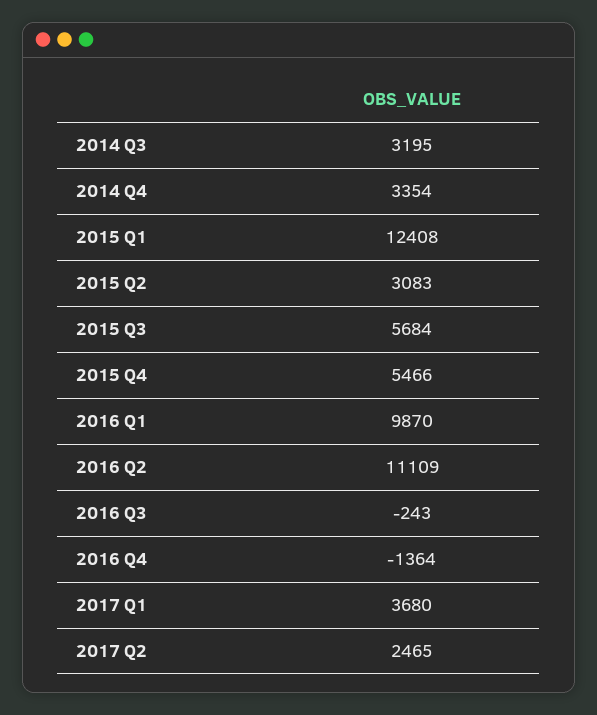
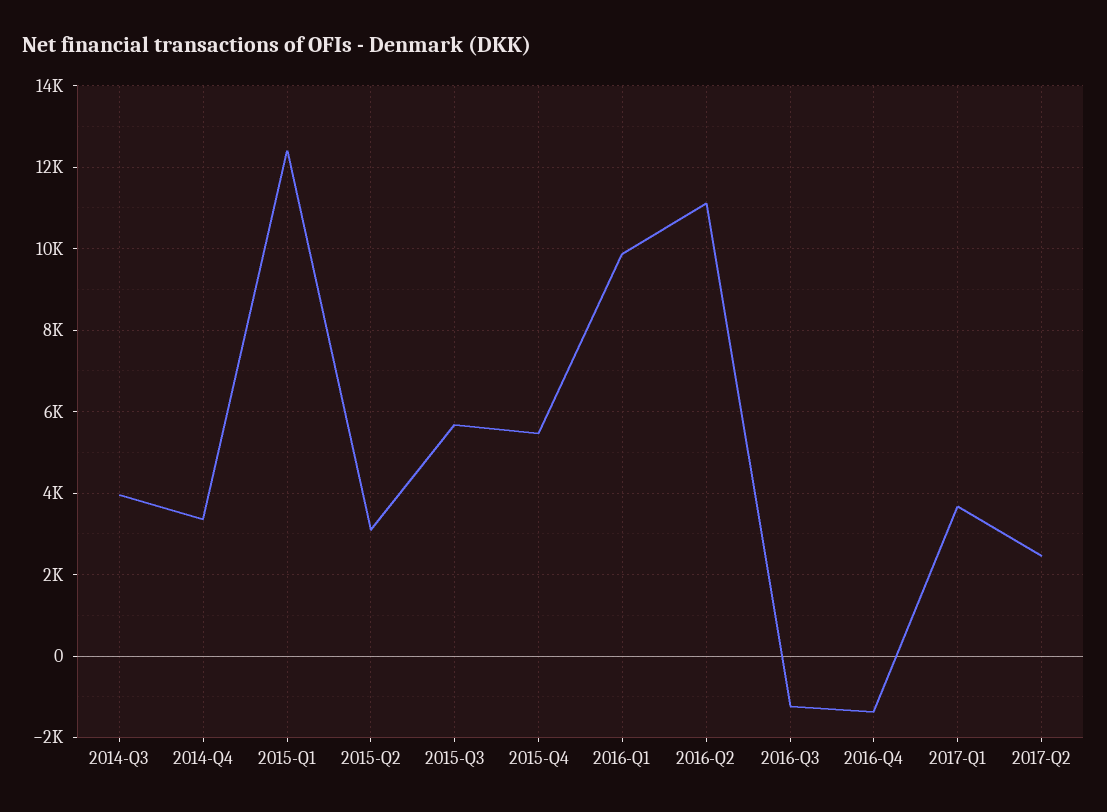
2014 Q3: 3195 -> 4000
2016 Q3: -243 -> -1200

